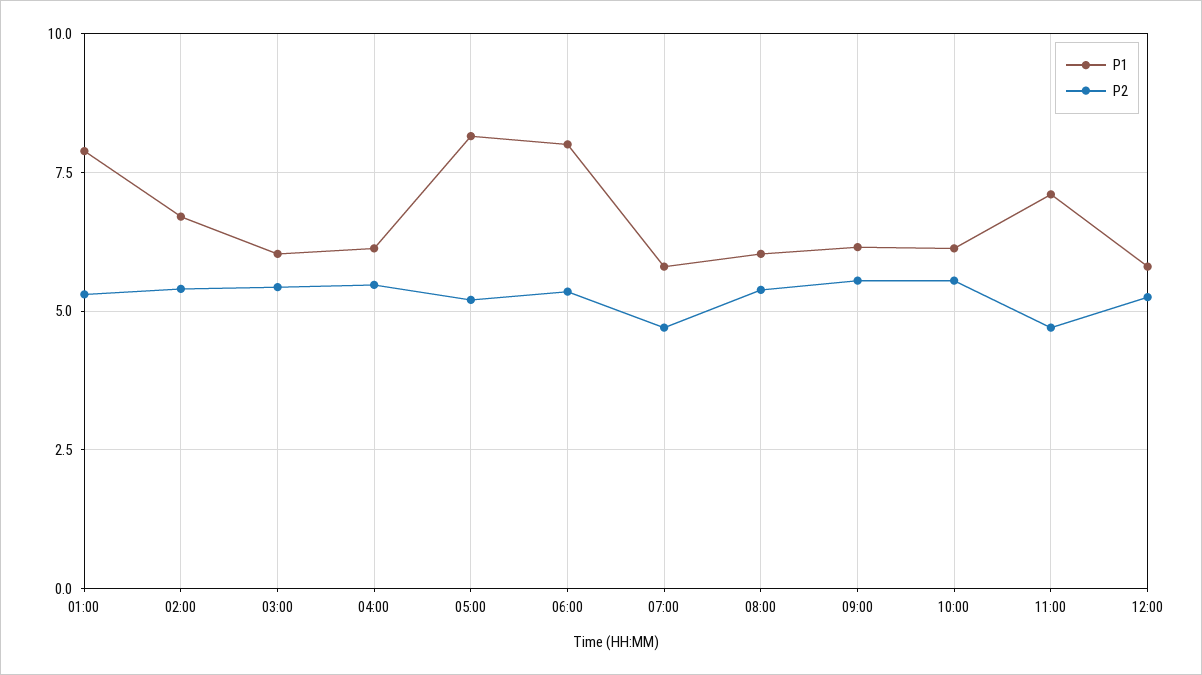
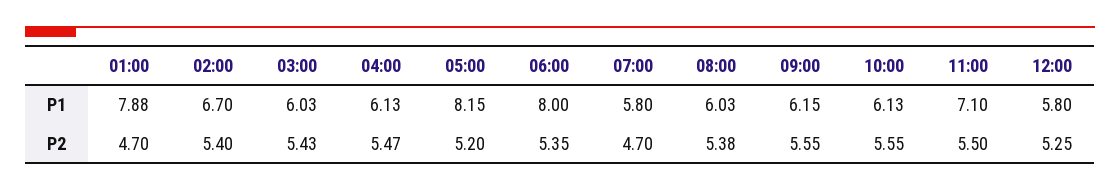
P2, 01:00: 5.25 -> 4.7
P2, 11:00: 4.75 -> 5.5

